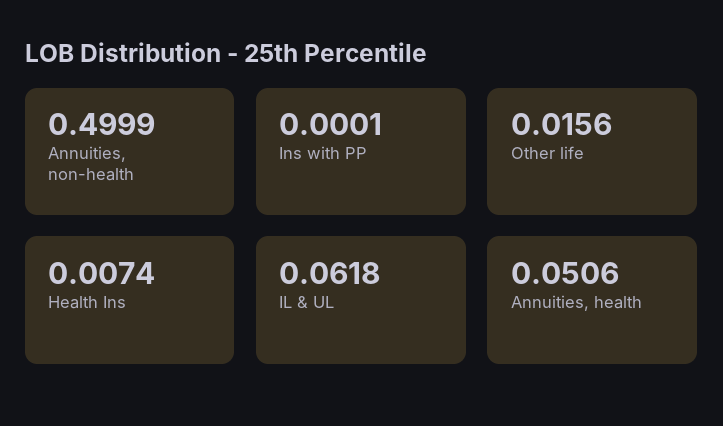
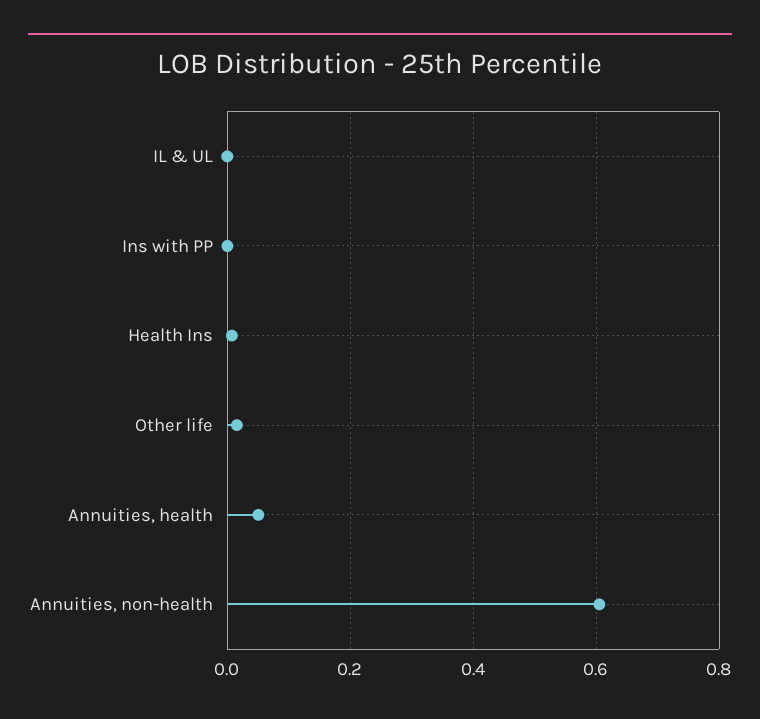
Annuities, non-health: 0.4999 -> 0.6
IL & UL: 0.0618 -> 0

